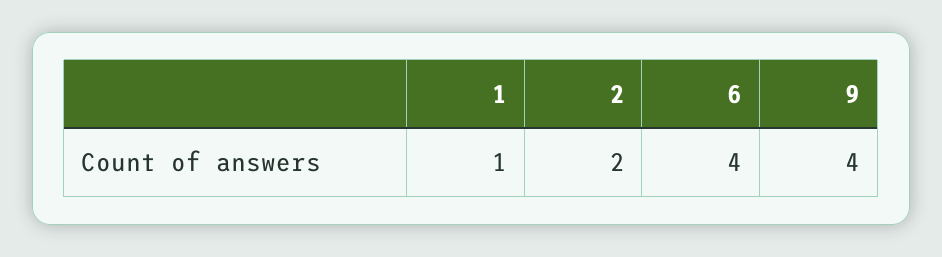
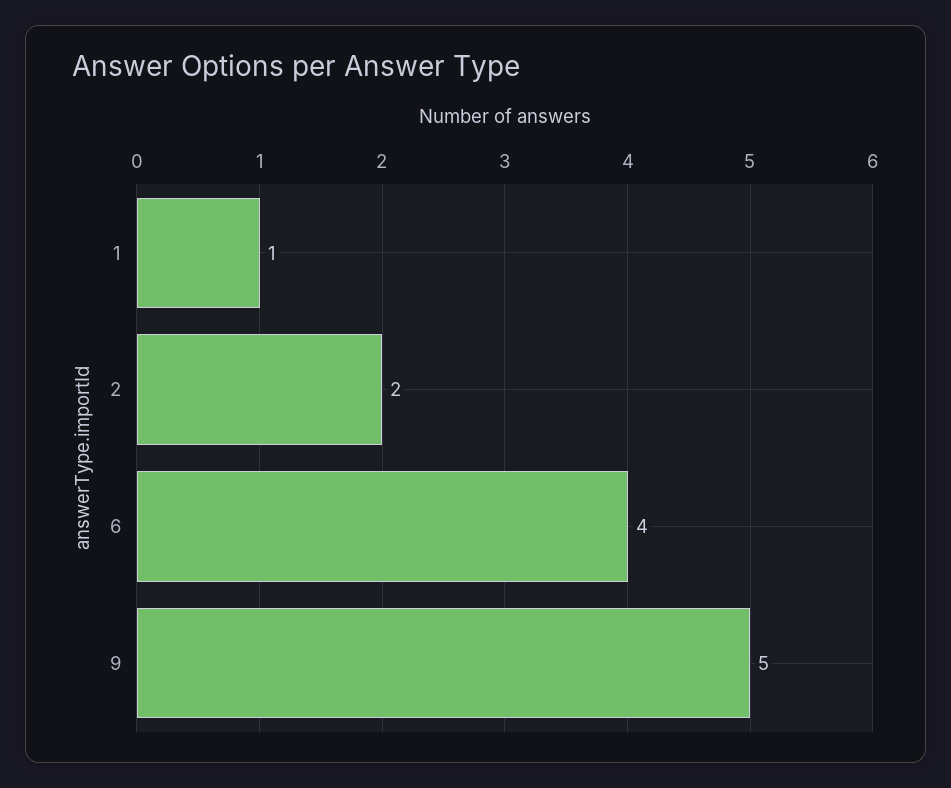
9: 4 -> 5

